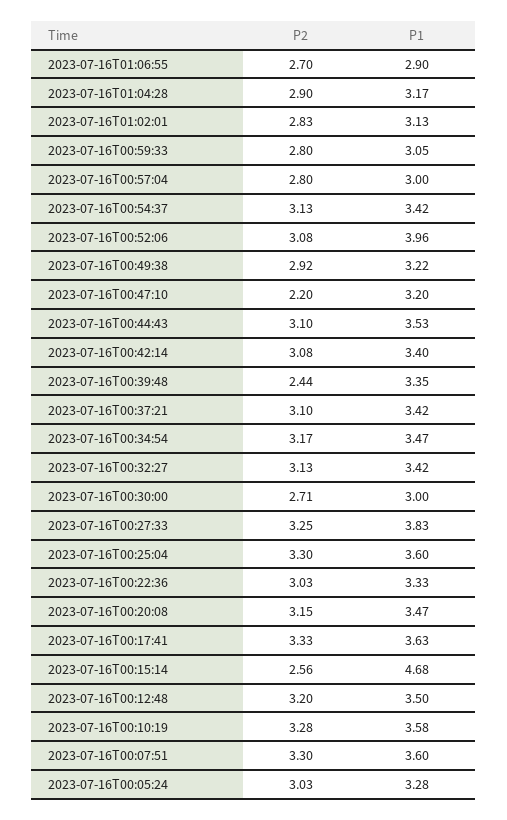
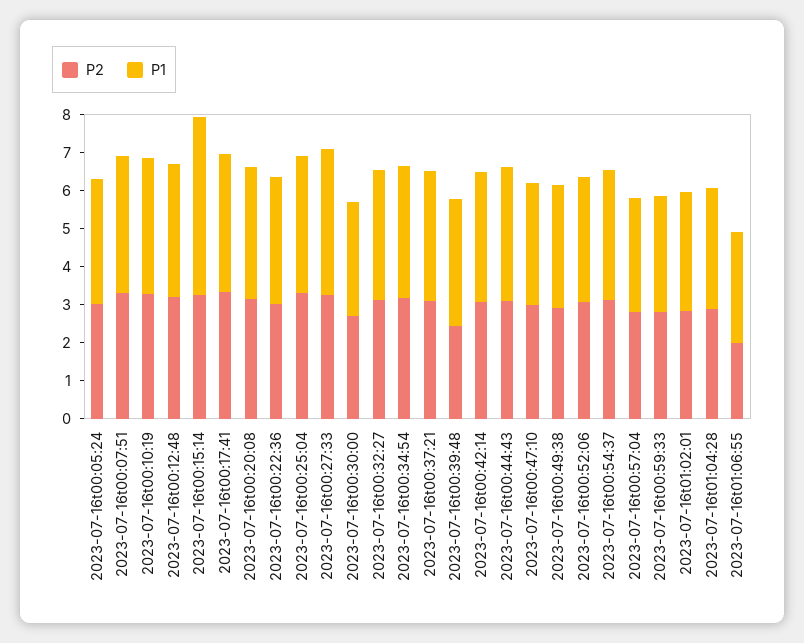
P2, 2023-07-16T01:06:55: 2.7 -> 2
P1, 2023-07-16T00:52:06: 3.96 -> 3.25
P2, 2023-07-16T00:47:10: 2.2 -> 3
P2, 2023-07-16T00:15:14: 2.56 -> 3.25

